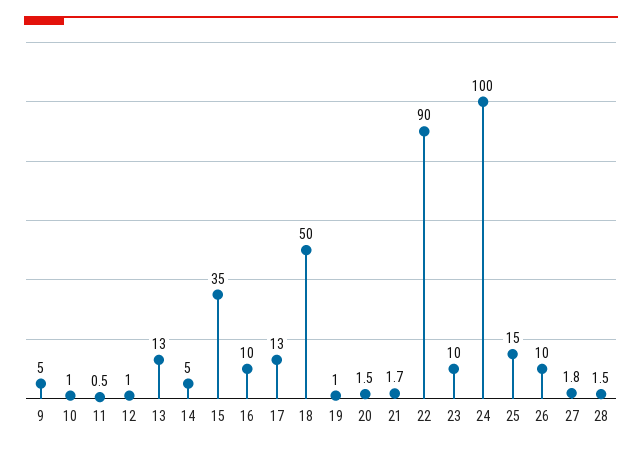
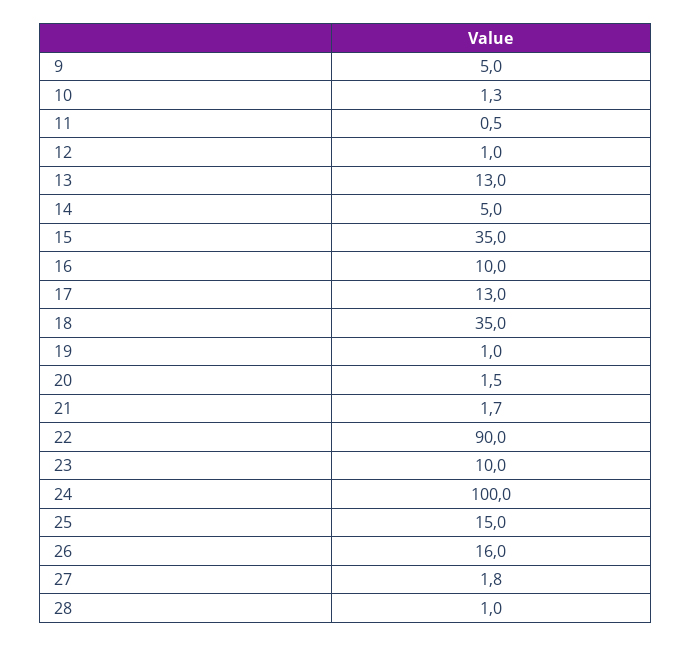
10: 1 -> 1.3
18: 50 -> 35
26: 10 -> 16
28: 1.5 -> 1

